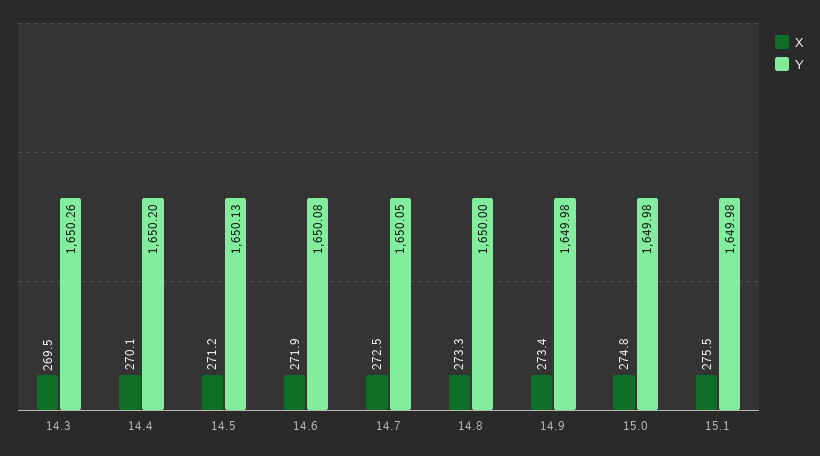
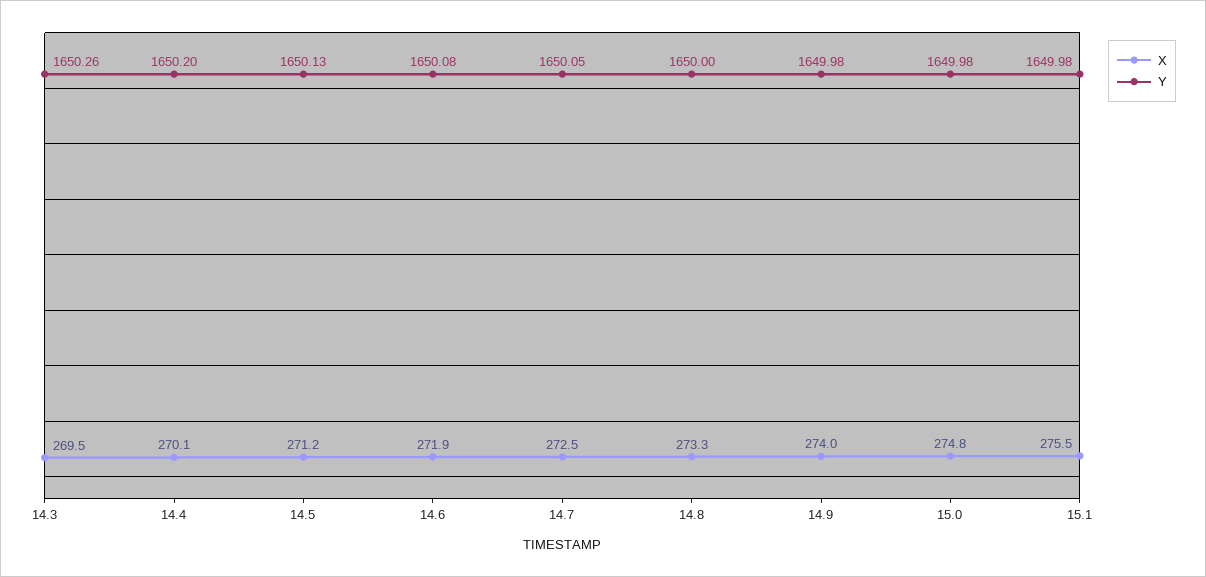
X, 14.9: 273.4 -> 274

